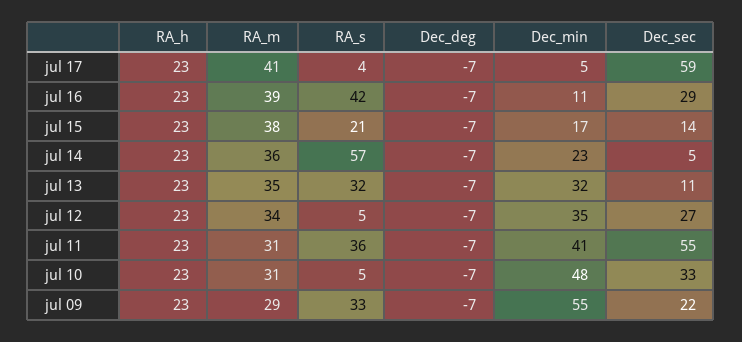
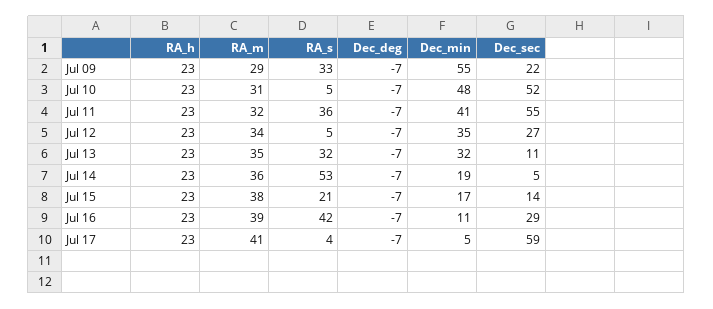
RA_s, jul 14: 57 -> 53
Dec_min, jul 14: 23 -> 19
RA_m, jul 11: 31 -> 32
Dec_sec, jul 10: 33 -> 52

